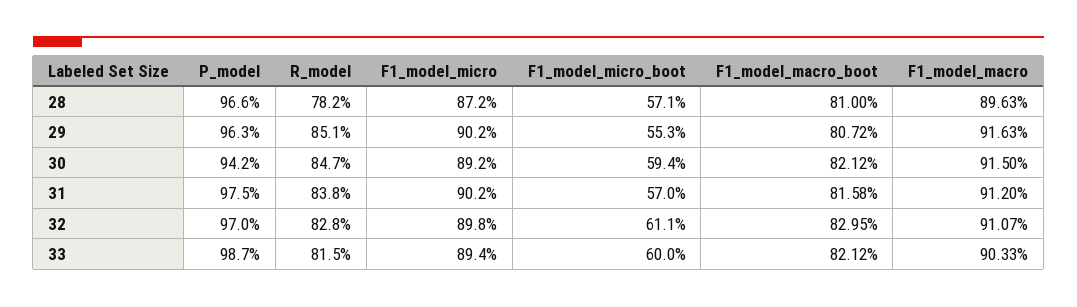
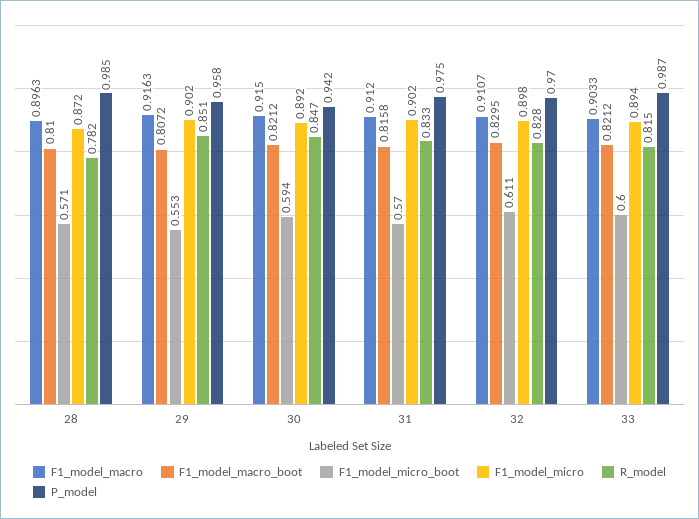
P_model, 28: 0.966 -> 0.985
P_model, 29: 0.963 -> 0.958
R_model, 31: 0.838 -> 0.833

